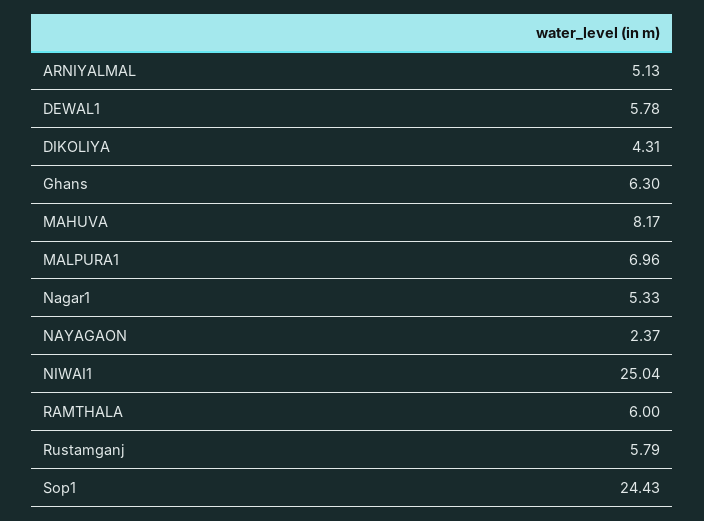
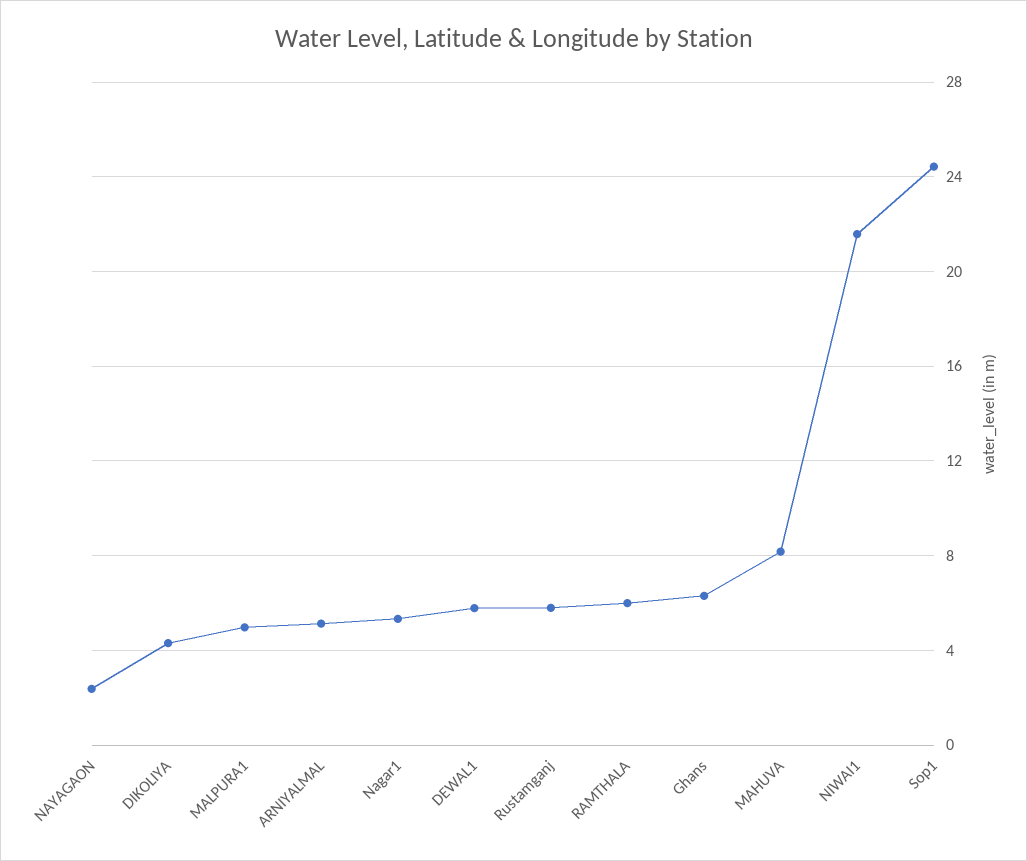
MALPURA1: 6.96 -> 5
NIWAI1: 25.04 -> 21.5

